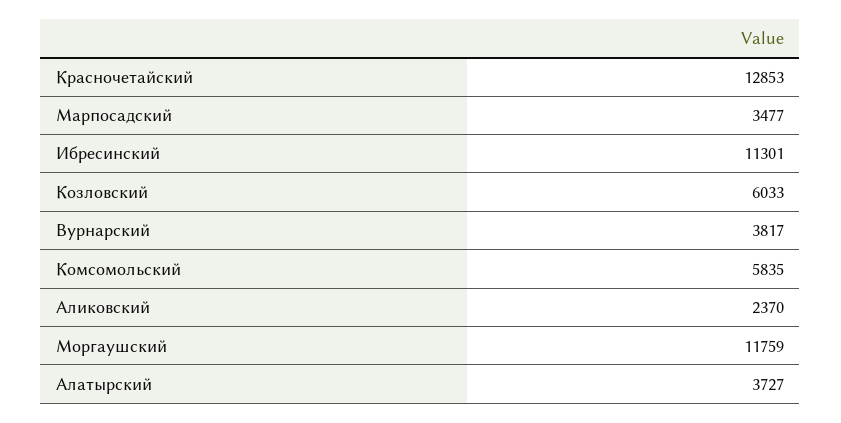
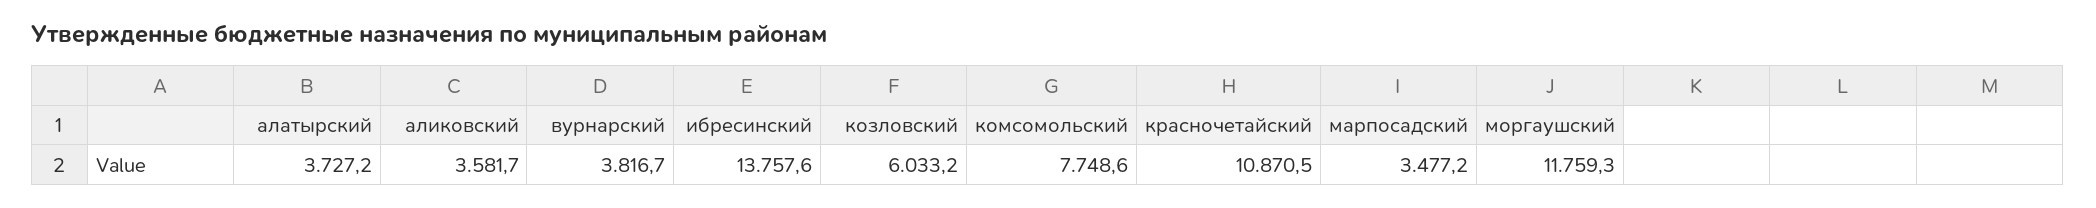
Красночетайский: 12853 -> 10870.5
Ибресинский: 11301 -> 13757.6
Комсомольский: 5835 -> 7748.6
Аликовский: 2370 -> 3581.7

